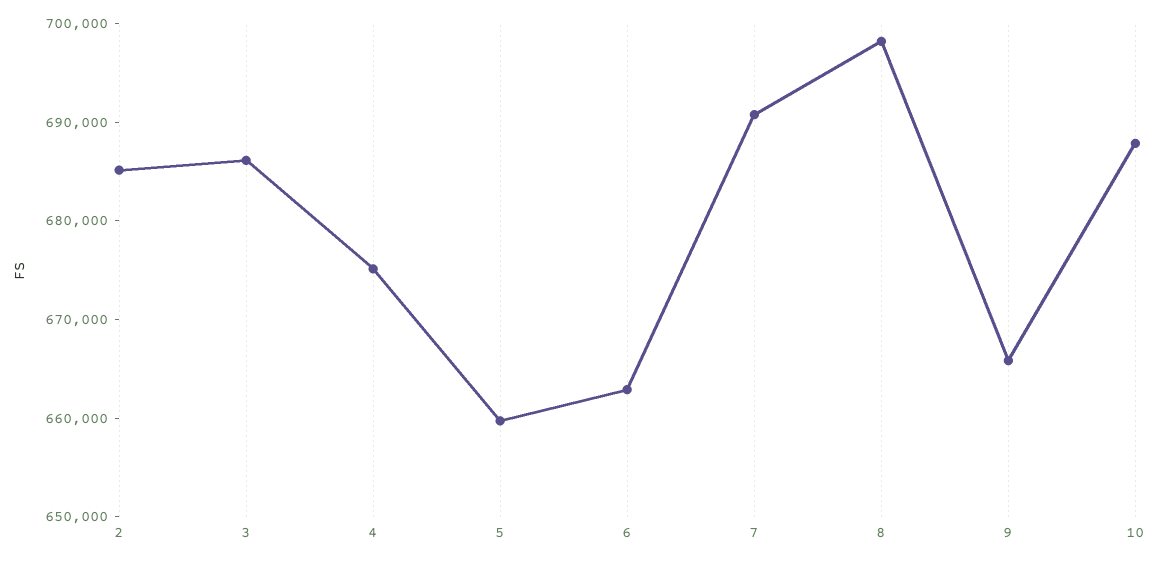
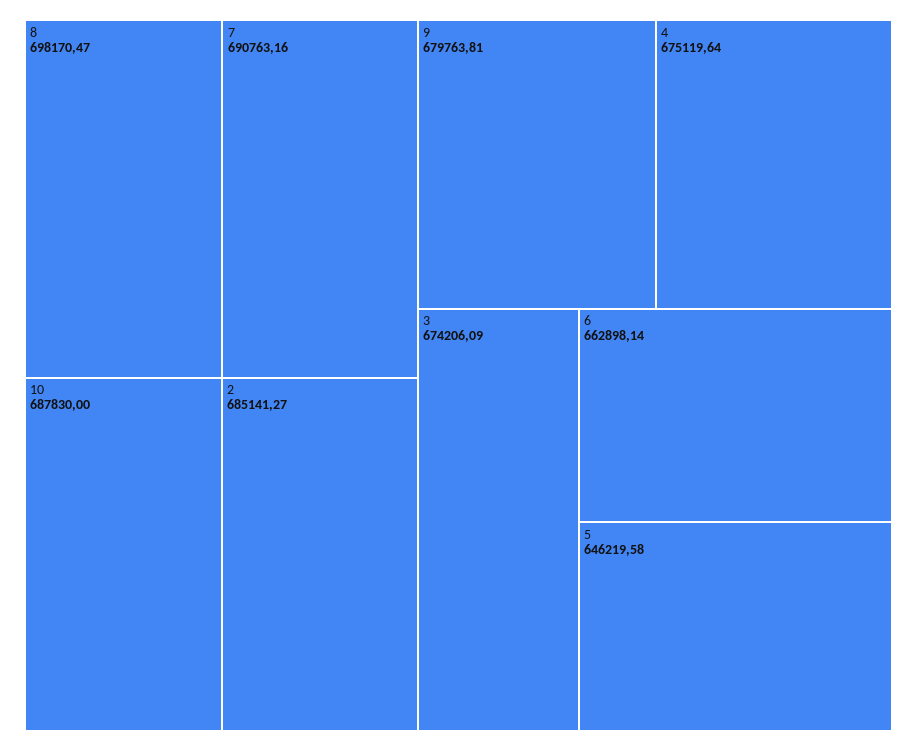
3: 686000 -> 674206.09
5: 660000 -> 646219.58
9: 666000 -> 679763.81

